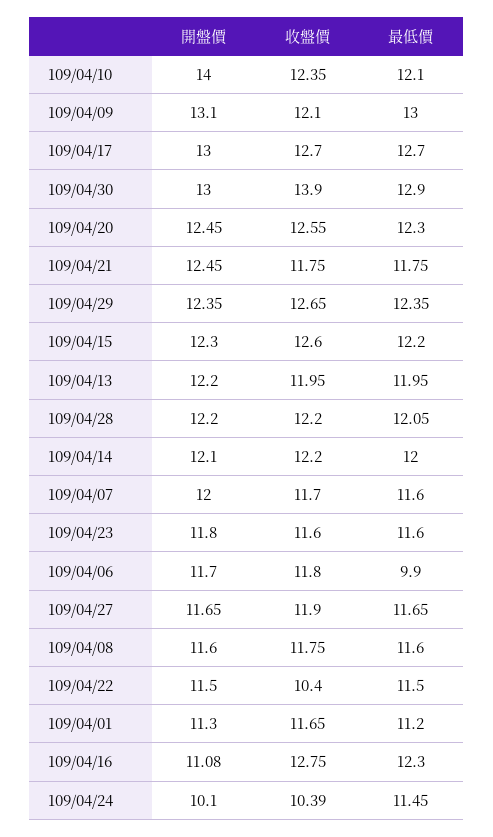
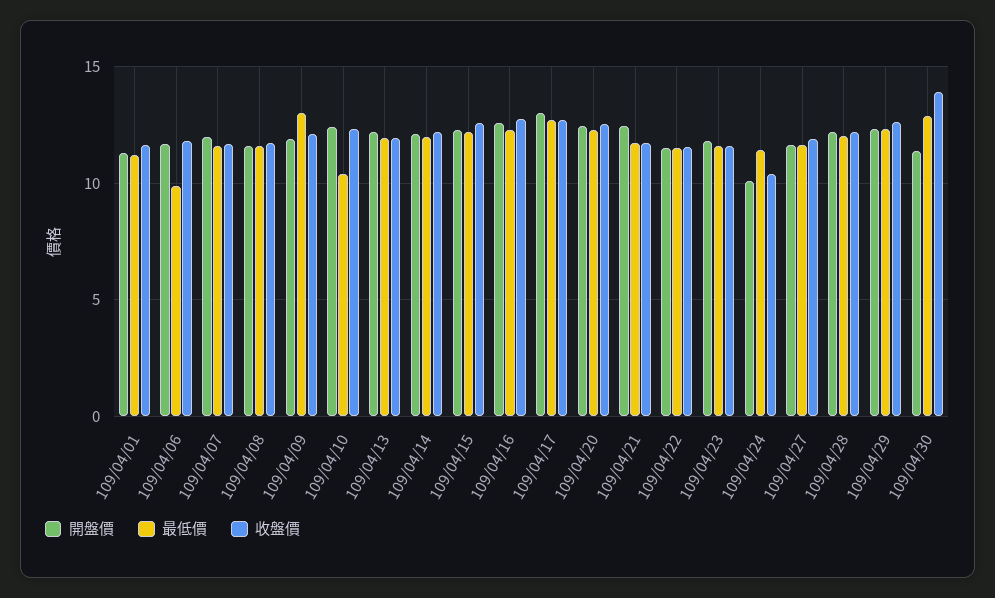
開盤價, 109/04/10: 14 -> 12.5
最低價, 109/04/10: 12.1 -> 10.5
開盤價, 109/04/09: 13.1 -> 12
開盤價, 109/04/30: 13 -> 11.5
收盤價, 109/04/22: 10.4 -> 11.5
開盤價, 109/04/16: 11.08 -> 12.5

